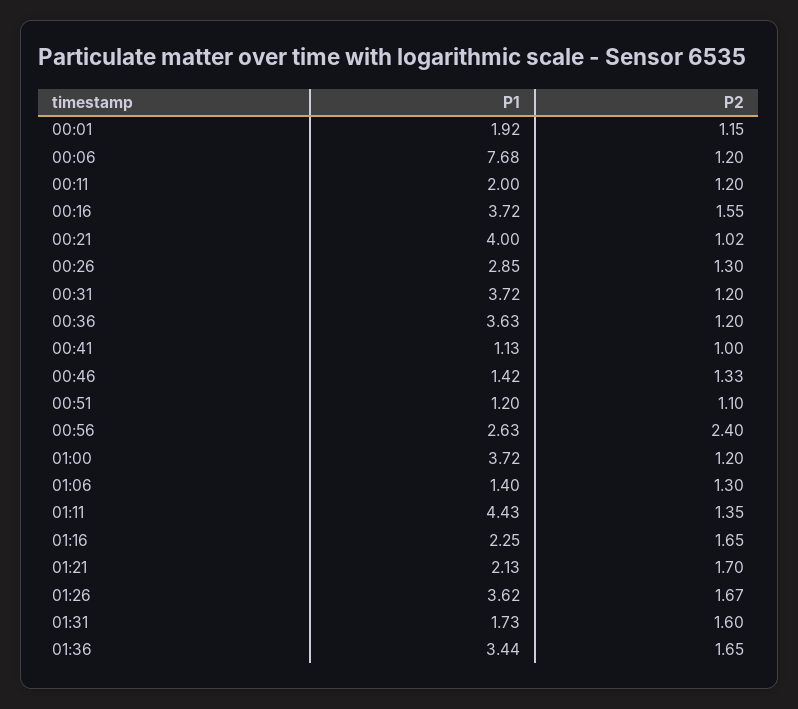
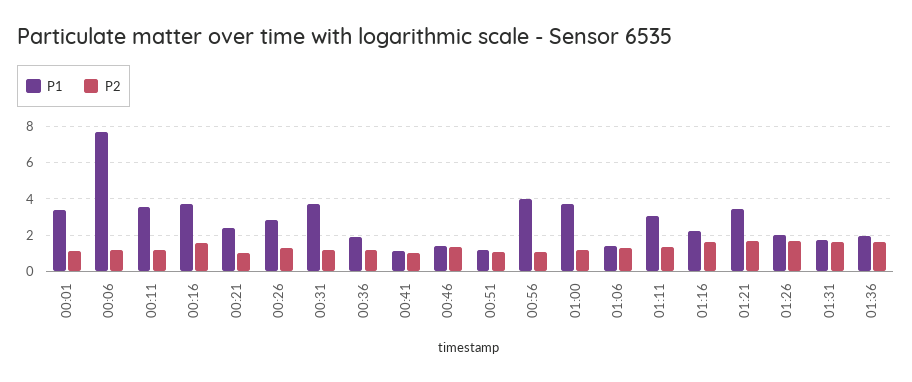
P1, 00:01: 1.92 -> 3.5
P1, 00:11: 2 -> 3.5
P1, 00:21: 4 -> 2.5
P1, 00:36: 3.63 -> 2
P1, 00:56: 2.63 -> 4
P2, 00:56: 2.4 -> 1
P1, 01:11: 4.43 -> 3
P1, 01:21: 2.13 -> 3.5
P1, 01:26: 3.62 -> 2
P1, 01:36: 3.44 -> 2

